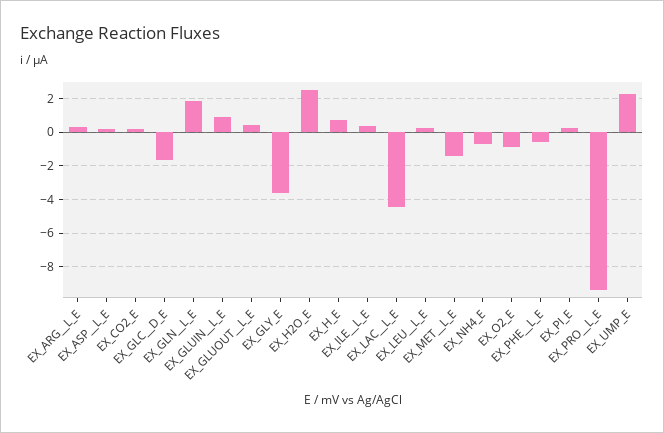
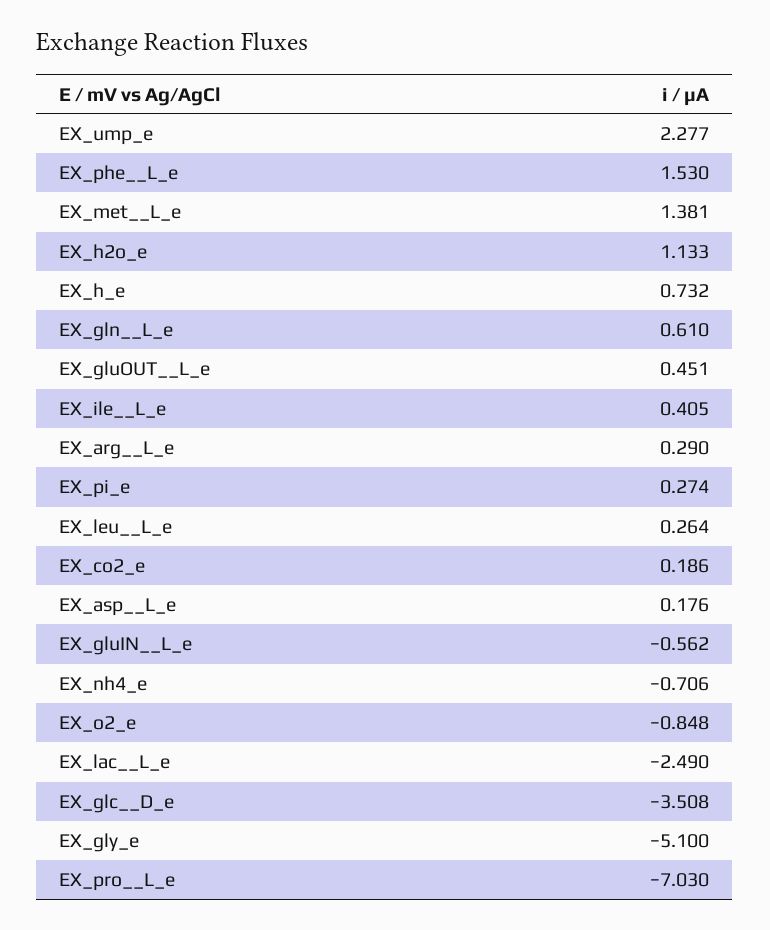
EX_GLC__D_E: -1.5 -> -3.508
EX_GLN__L_E: 2 -> 0.61
EX_GLUIN__L_E: 1 -> -0.562
EX_GLY_E: -3.5 -> -5.1
EX_H2O_E: 2.5 -> 1.133
EX_LAC__L_E: -4.5 -> -2.49
EX_MET__L_E: -1.5 -> 1.381
EX_PHE__L_E: -0.5 -> 1.53
EX_PRO__L_E: -9.5 -> -7.03

